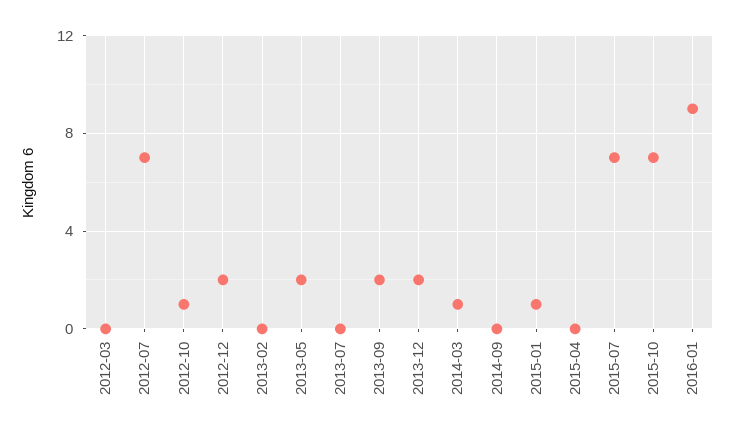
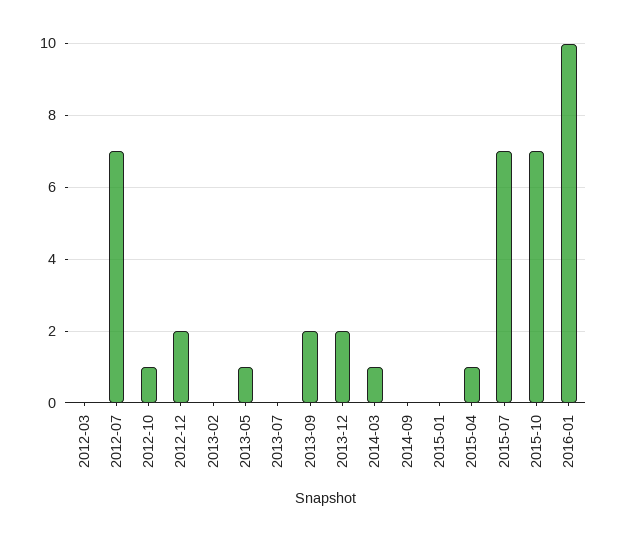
2013-05: 2 -> 1
2015-01: 1 -> 0
2015-04: 0 -> 1
2016-01: 9 -> 10

